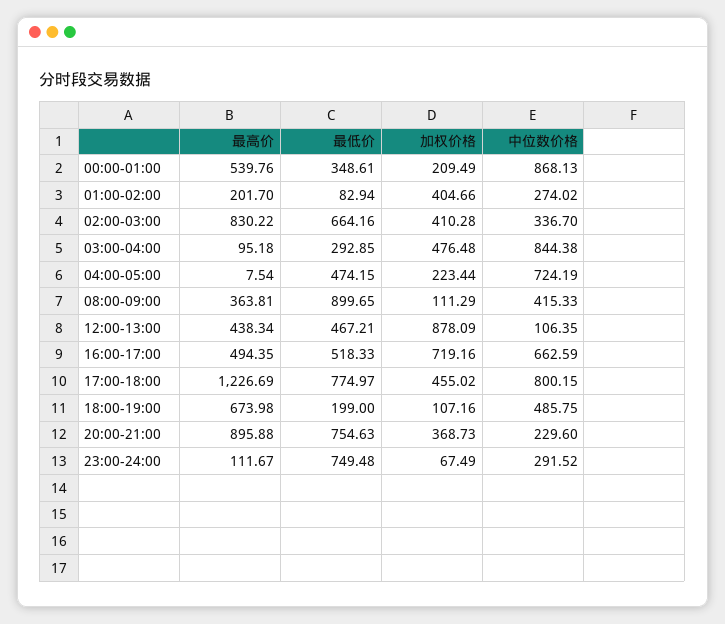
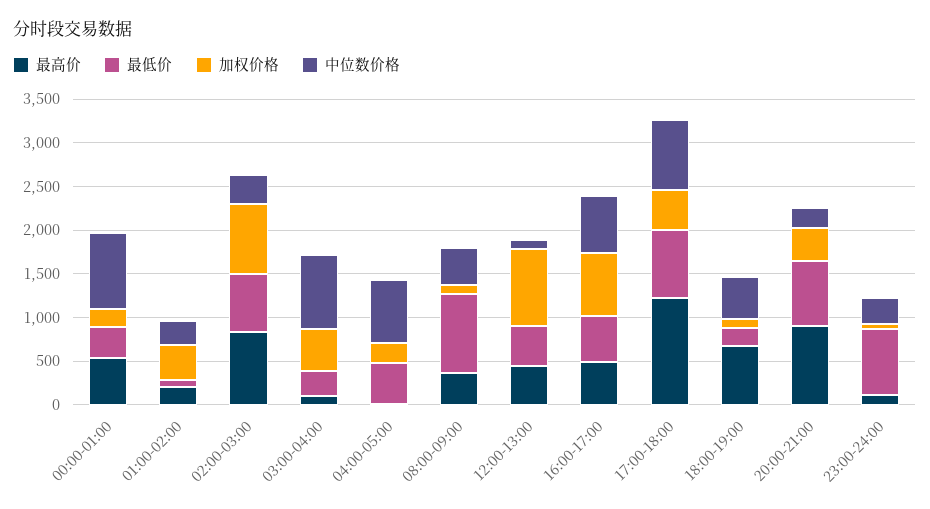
加权价格, 02:00-03:00: 410.28 -> 800

